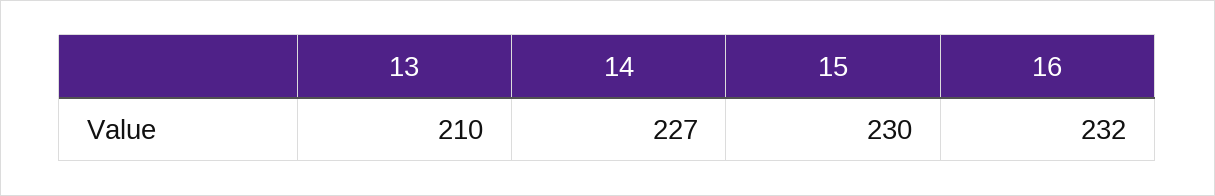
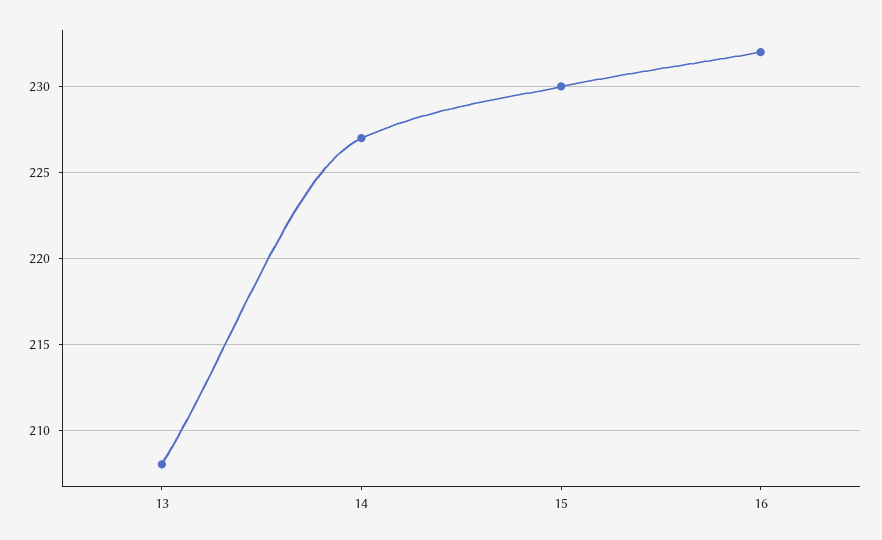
13: 210 -> 208

